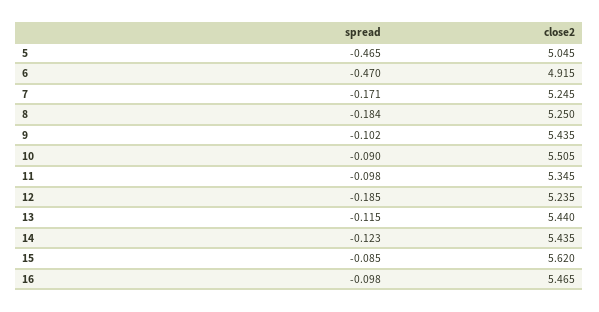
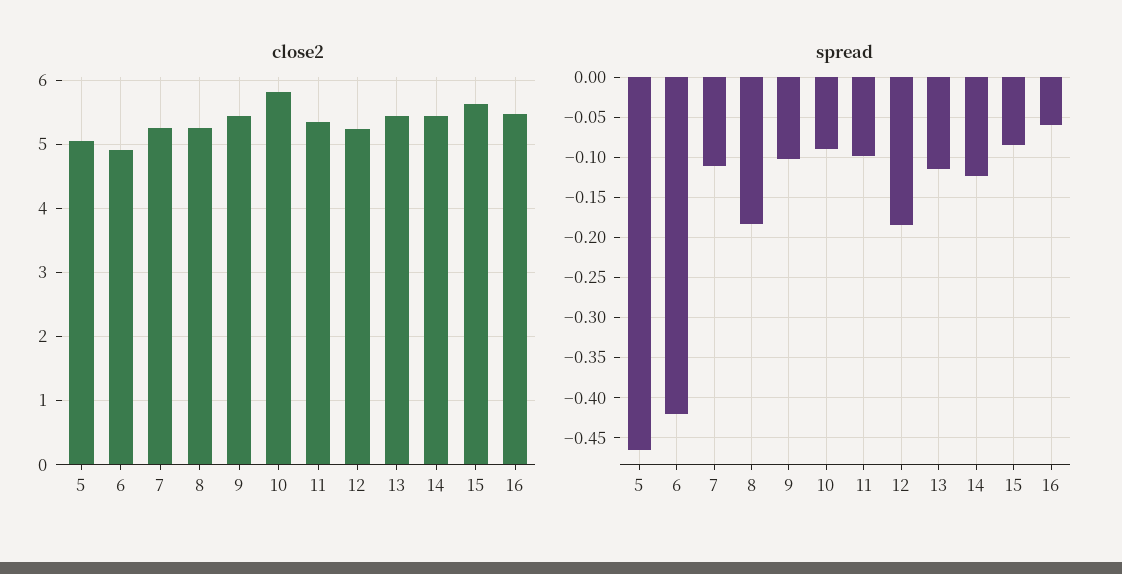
spread, 6: -0.47 -> -0.42
spread, 7: -0.171 -> -0.11
close2, 10: 5.505 -> 5.8
spread, 16: -0.098 -> -0.06

